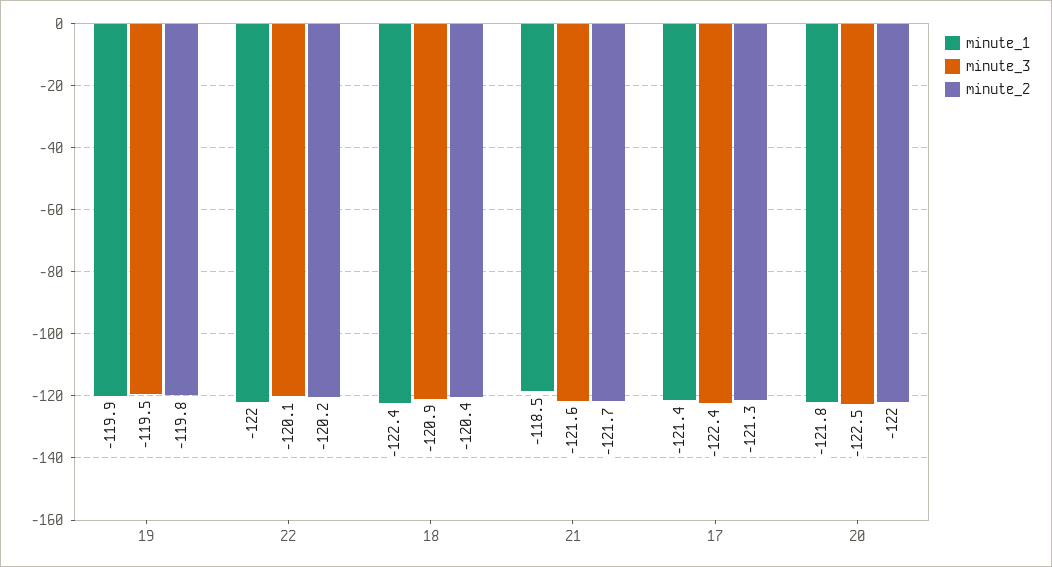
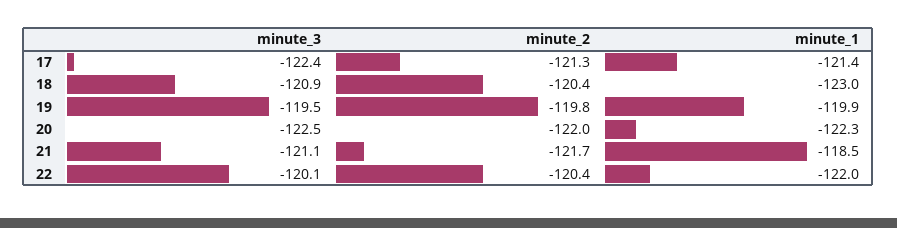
minute_2, 22: -120.2 -> -120.4
minute_1, 18: -122.4 -> -123
minute_3, 21: -121.6 -> -121.1
minute_1, 20: -121.8 -> -122.3

